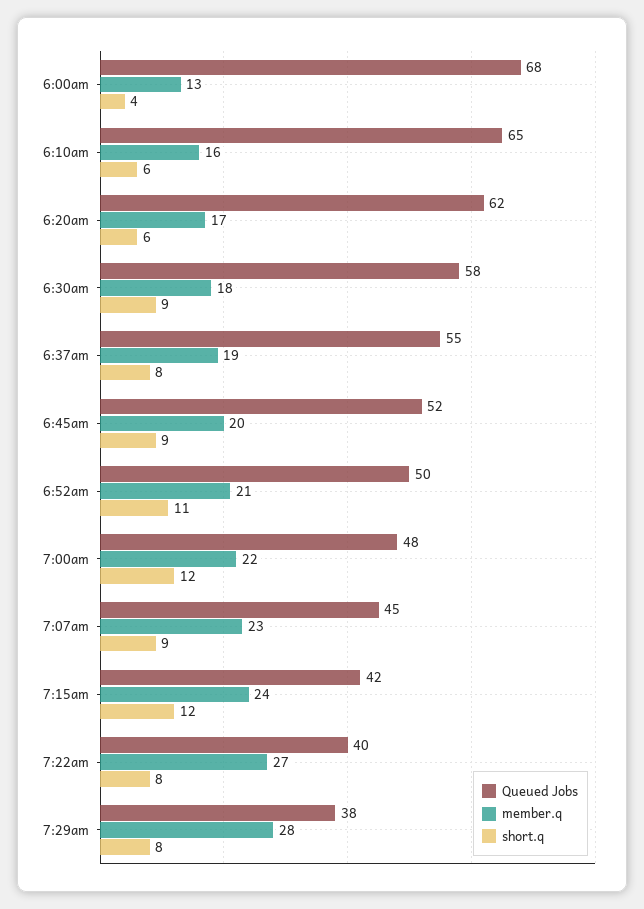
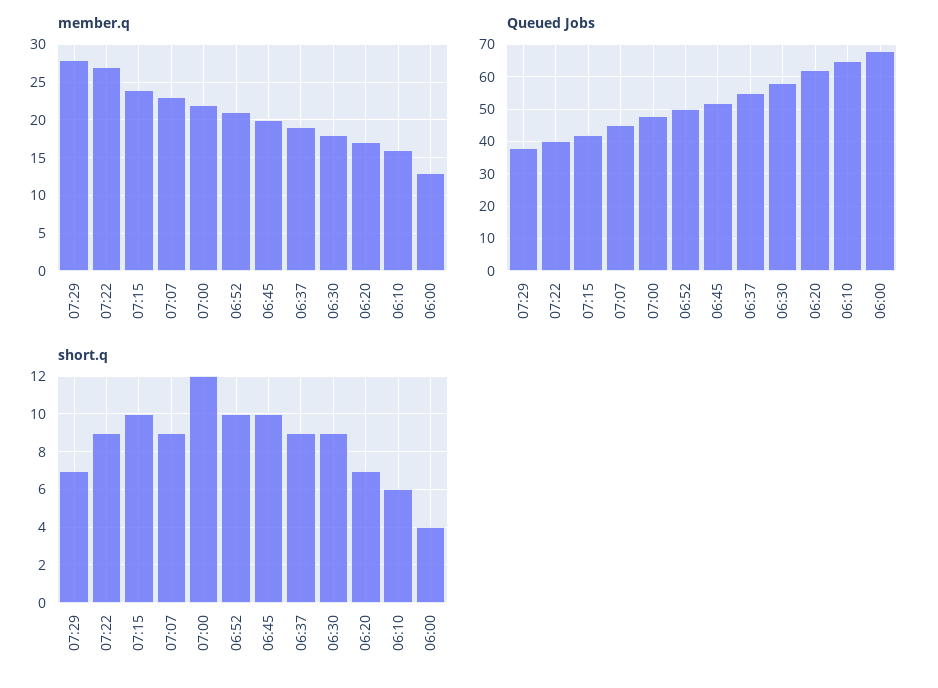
short.q, 6:20am: 6 -> 7
short.q, 6:37am: 8 -> 9
short.q, 6:45am: 9 -> 10
short.q, 6:52am: 11 -> 10
short.q, 7:15am: 12 -> 10
short.q, 7:22am: 8 -> 9
short.q, 7:29am: 8 -> 7

